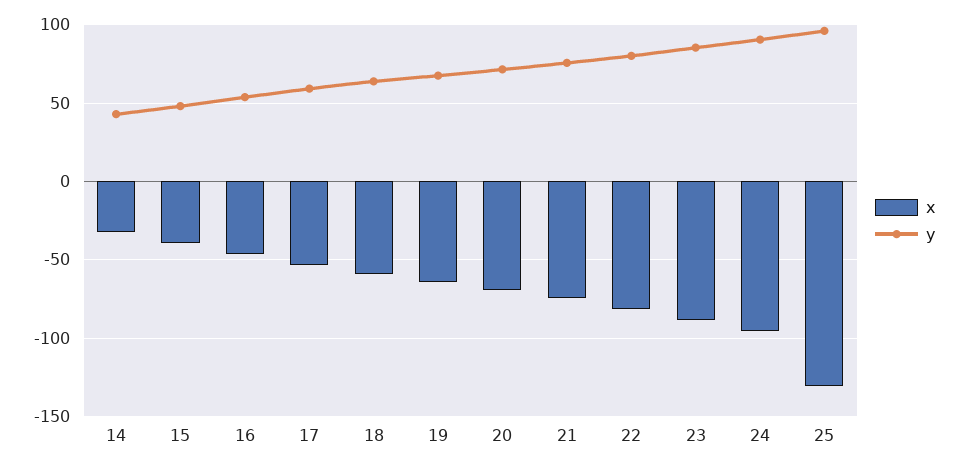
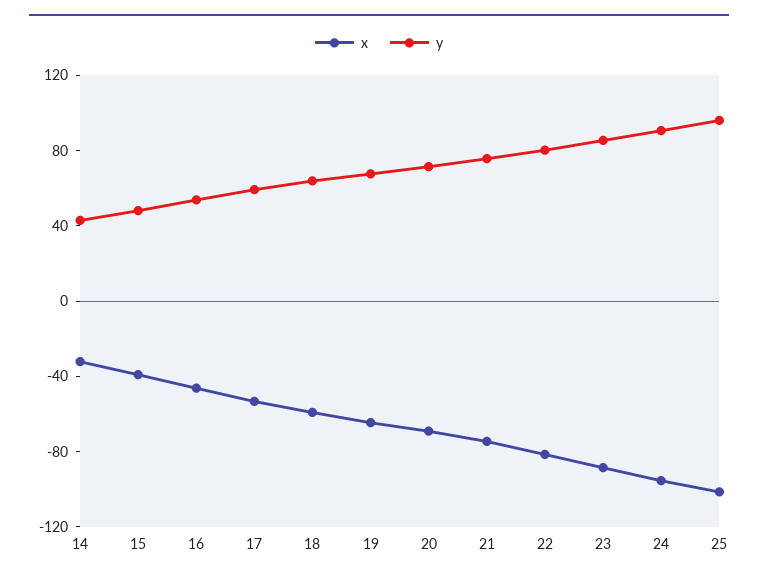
x, 25: -130 -> -100

